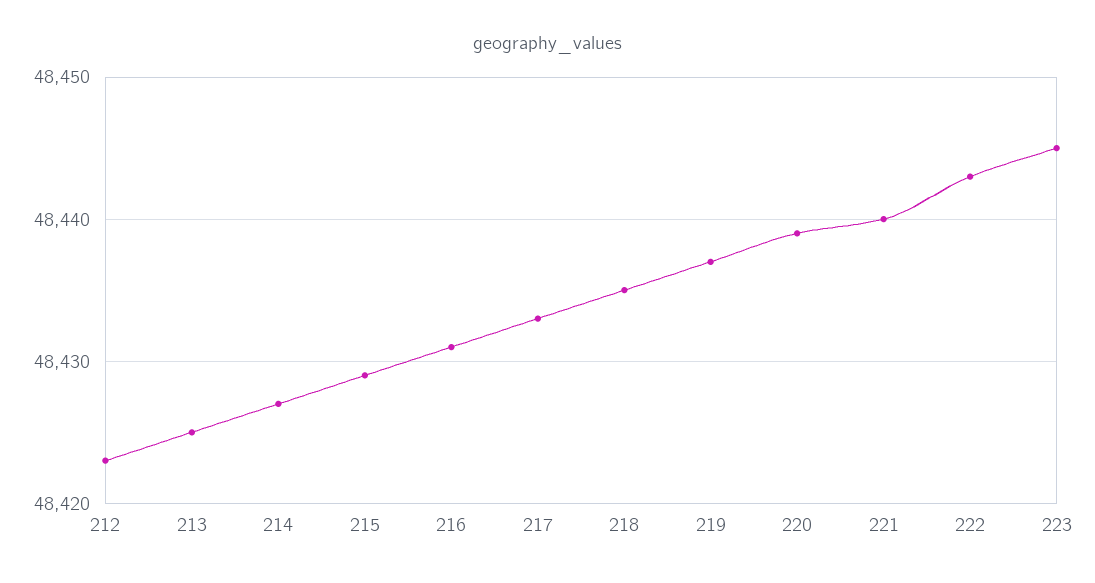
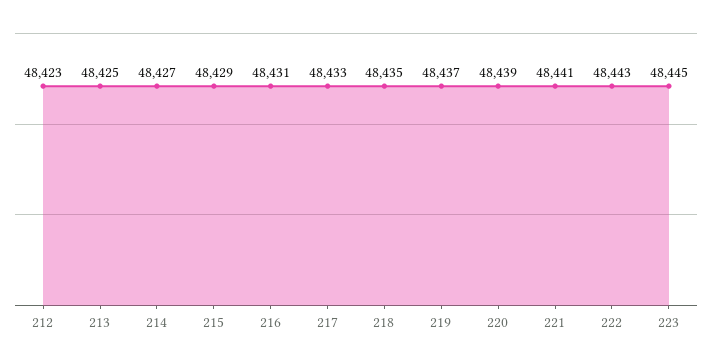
221: 48440 -> 48441

